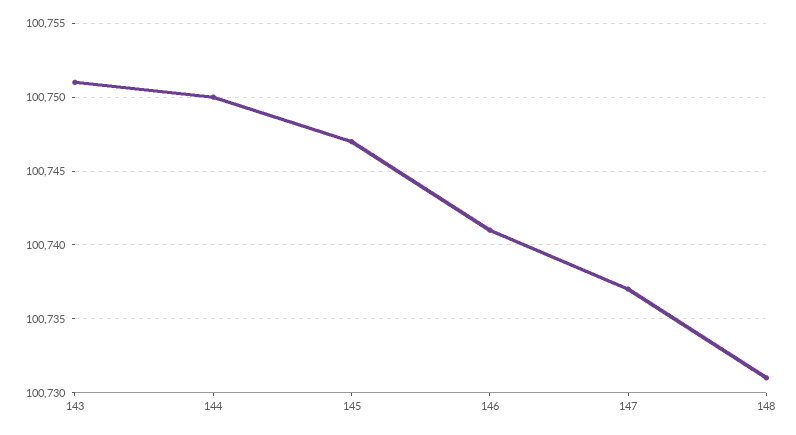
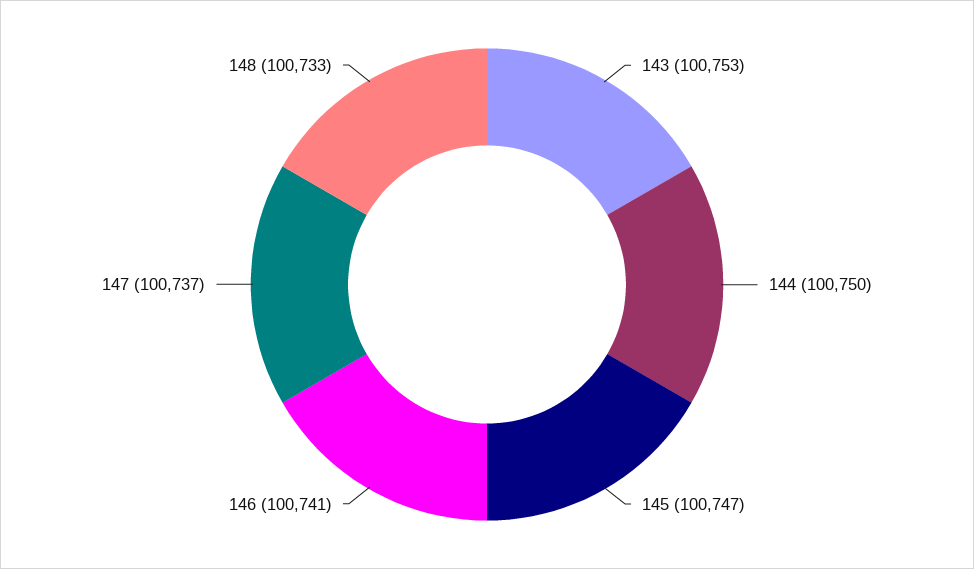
143: 100751 -> 100753
148: 100731 -> 100733

